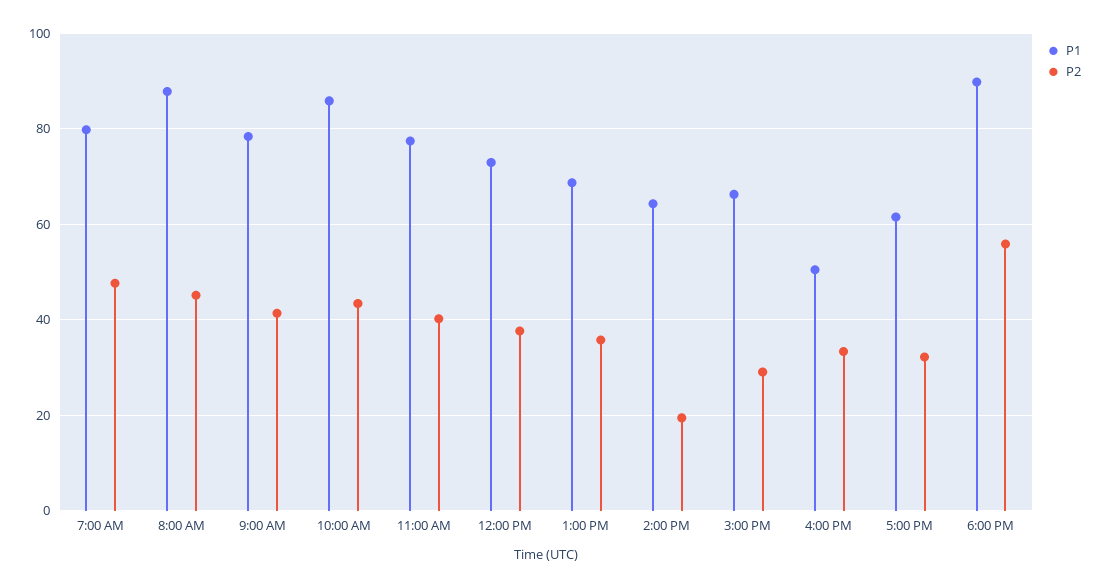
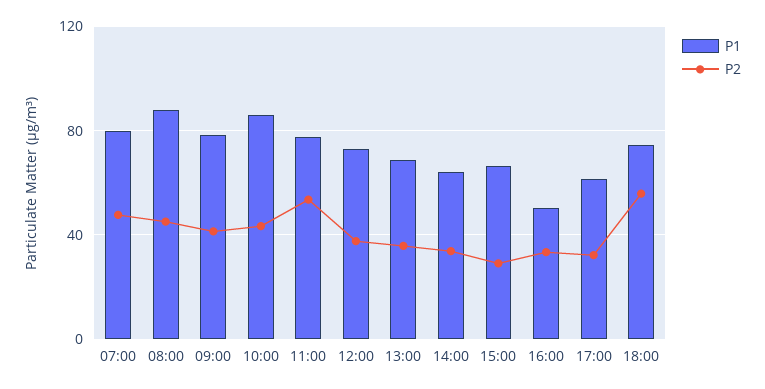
P2, 11:00 AM: 40 -> 55
P2, 2:00 PM: 20 -> 35
P1, 6:00 PM: 90 -> 75

